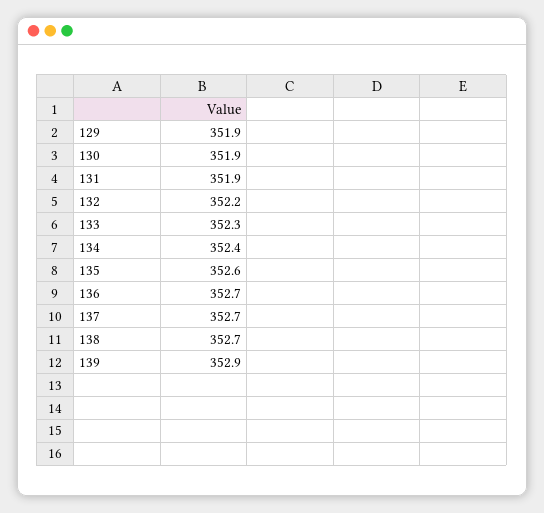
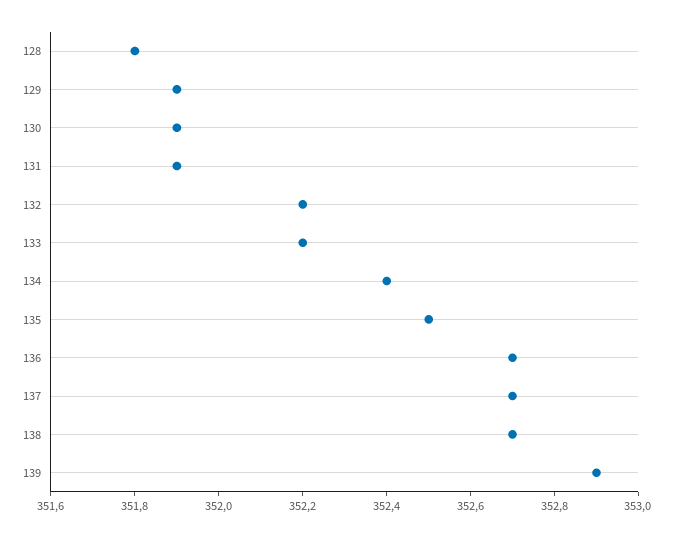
133: 352.3 -> 352.2
135: 352.6 -> 352.5
128: none -> 351.8

